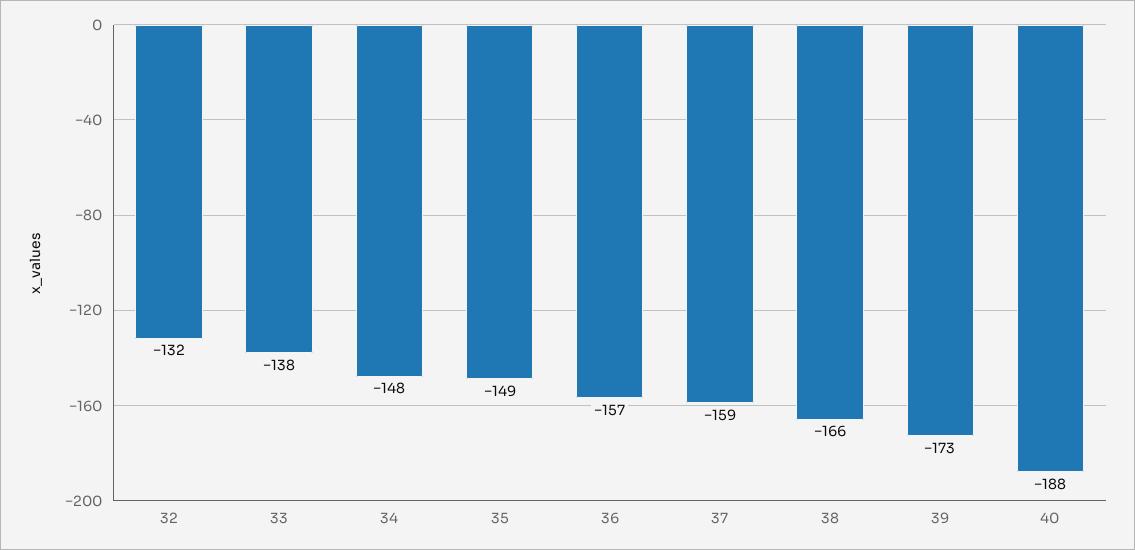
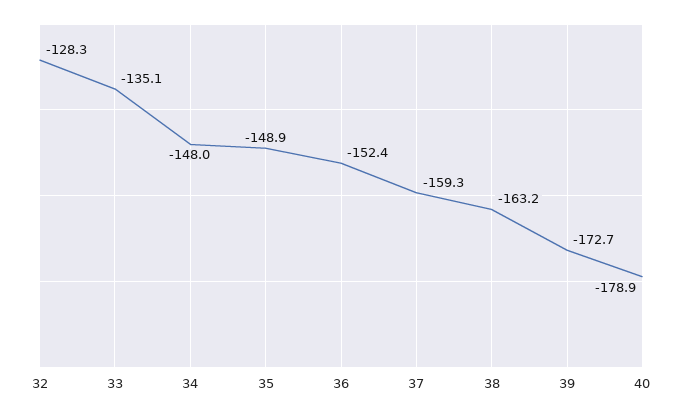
32: -132 -> -128.3
33: -138 -> -135.1
36: -157 -> -152.4
38: -166 -> -163.2
40: -188 -> -178.9

